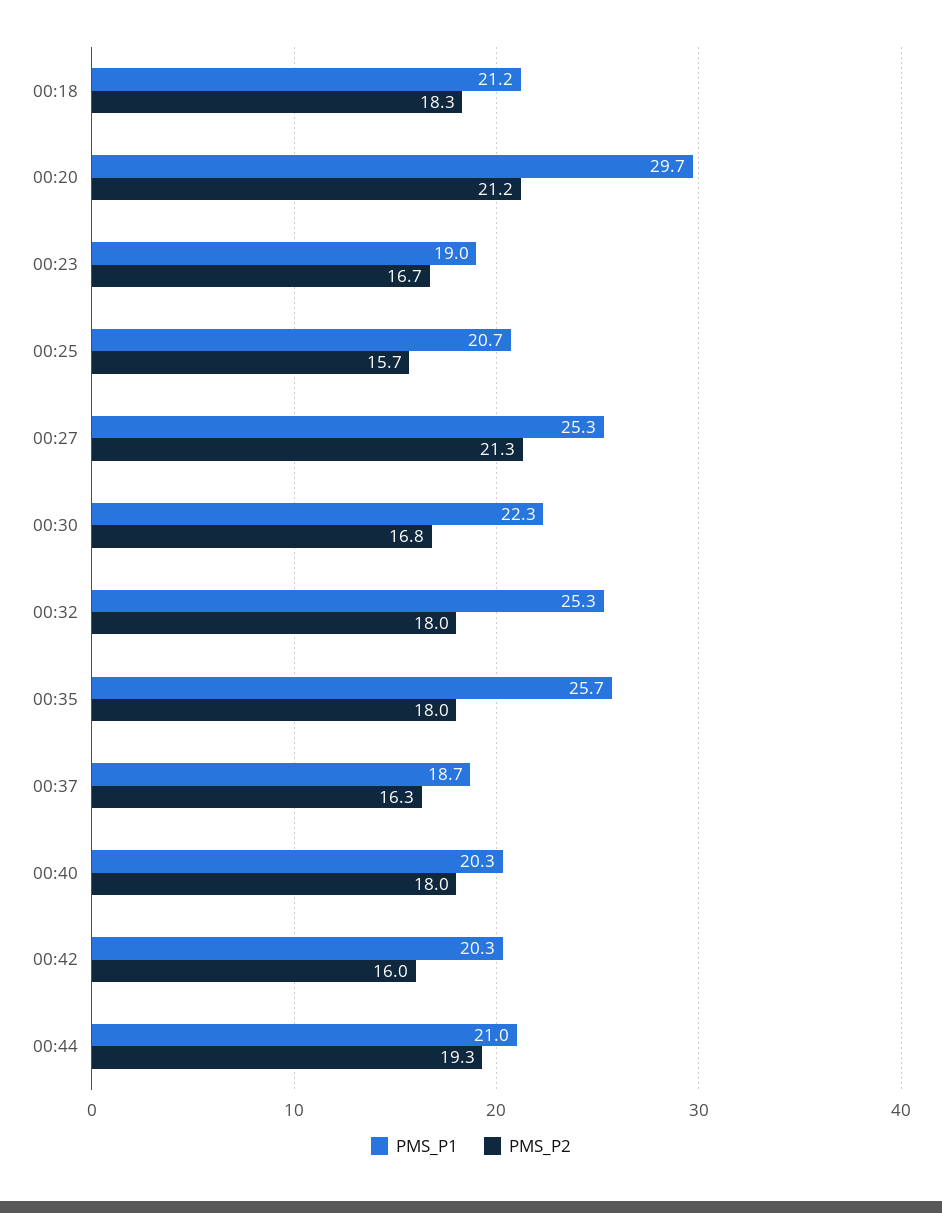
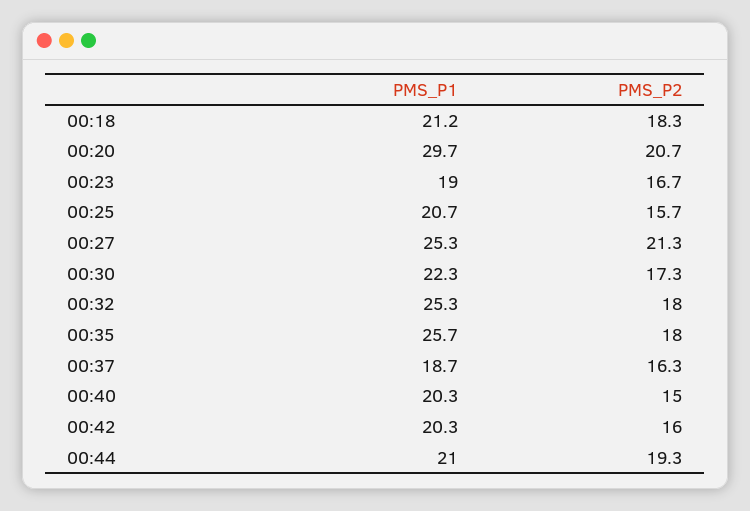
PMS_P2, 00:20: 21.2 -> 20.7
PMS_P2, 00:30: 16.8 -> 17.3
PMS_P2, 00:40: 18 -> 15

